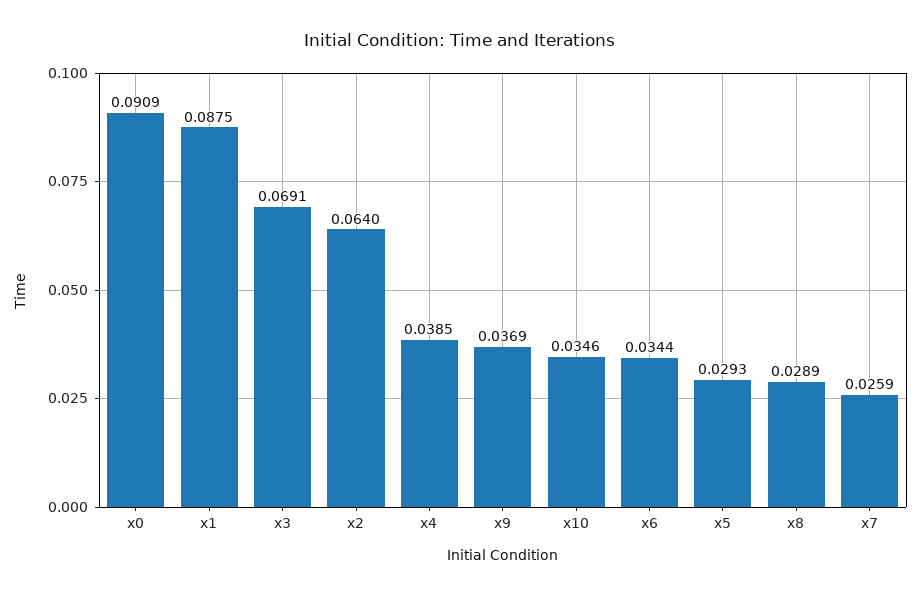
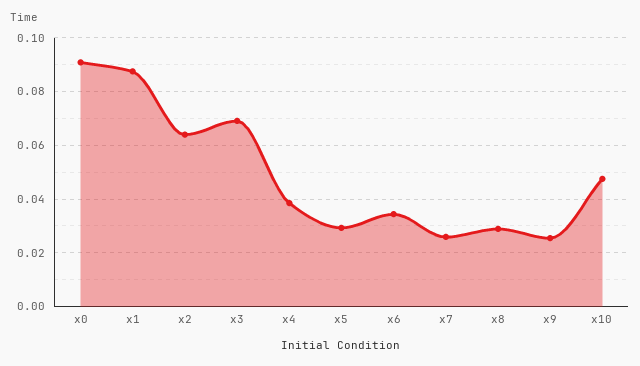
x9: 0.0369 -> 0.025
x10: 0.0346 -> 0.0475

